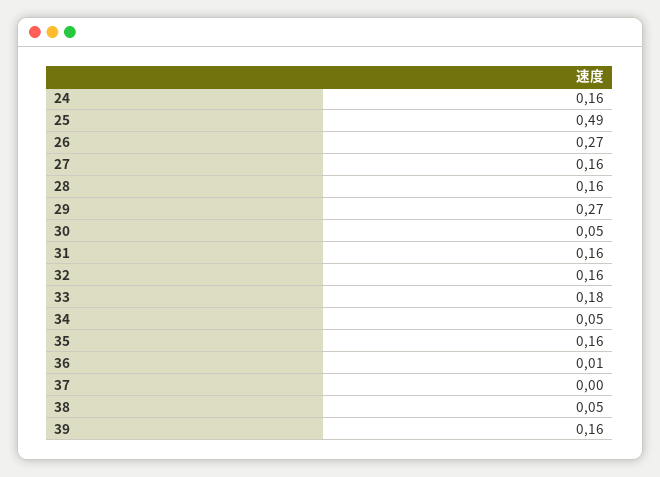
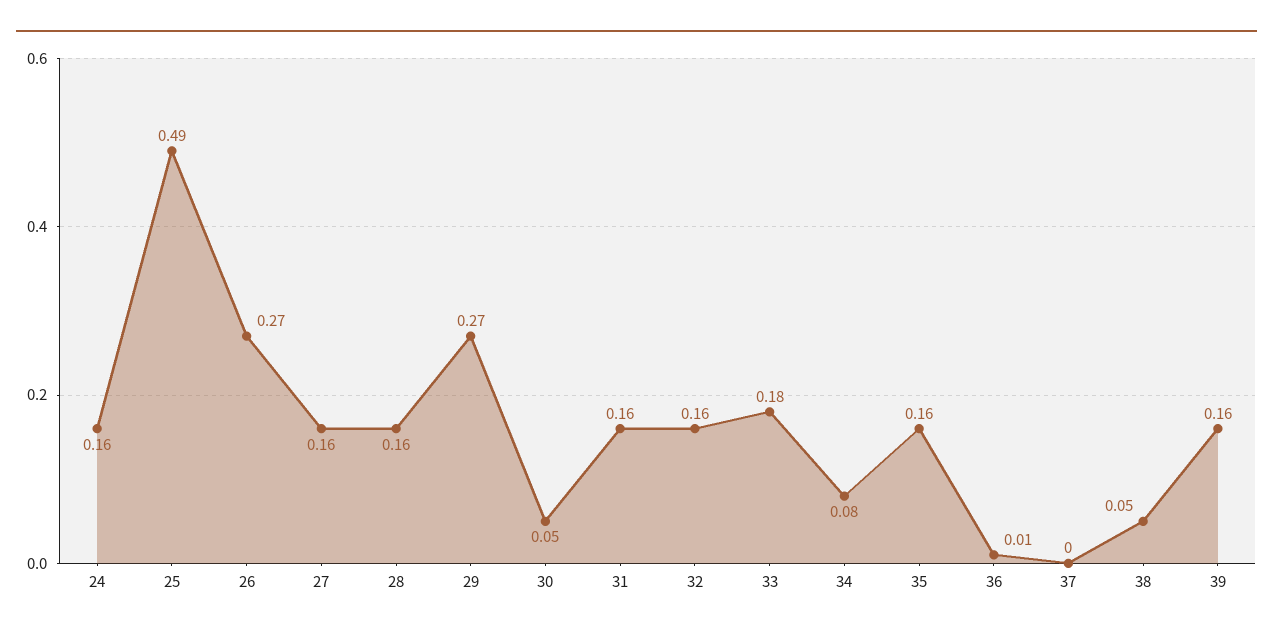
34: 0.05 -> 0.08

